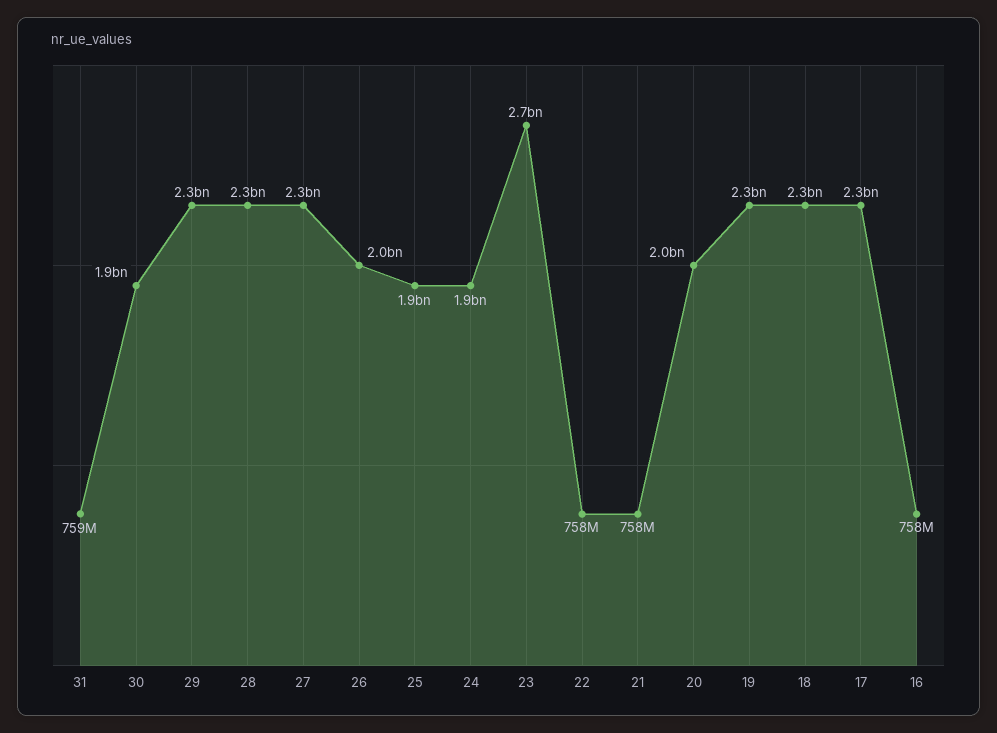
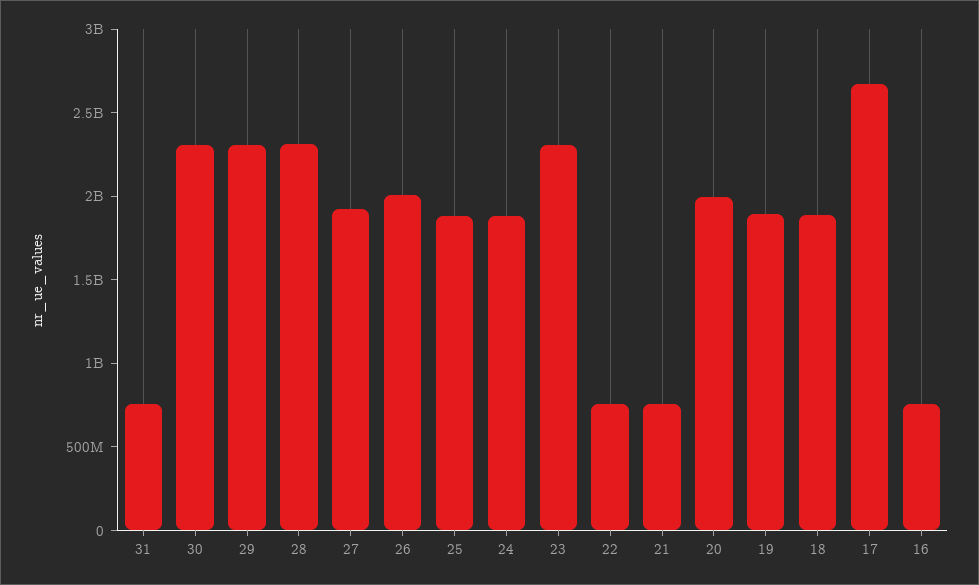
30: 1900000000 -> 2300000000
27: 2300000000 -> 1900000000
23: 2700000000 -> 2300000000
19: 2300000000 -> 1900000000
18: 2300000000 -> 1900000000
17: 2300000000 -> 2700000000

